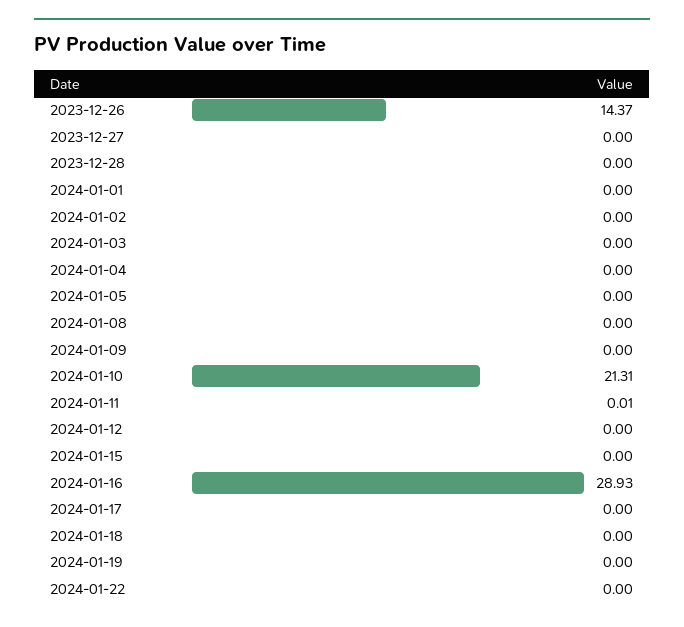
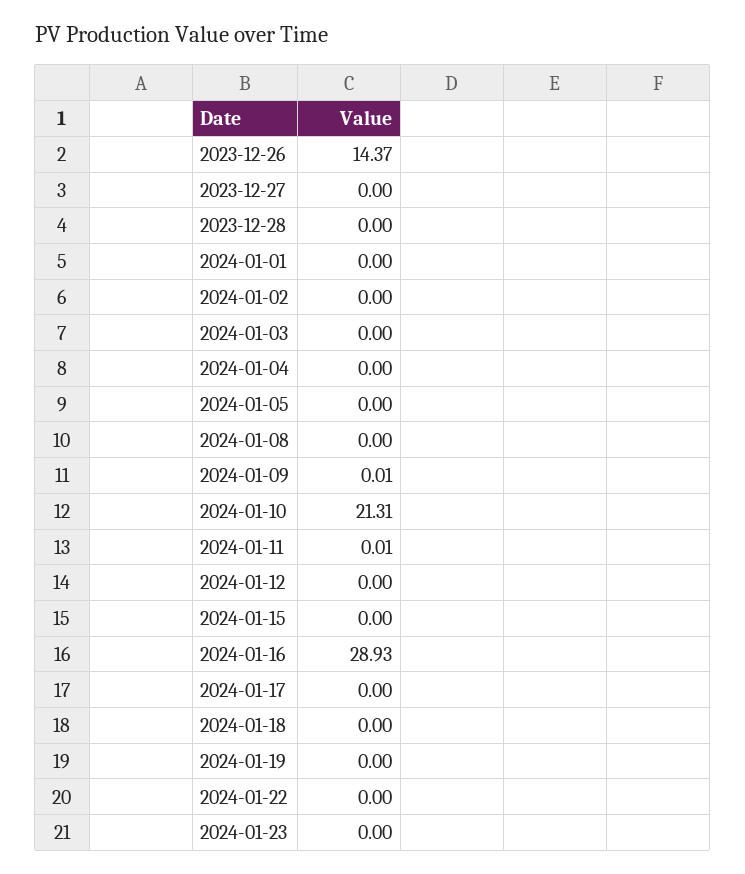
2024-01-09: 0 -> 0.01
2024-01-23: none -> 0

